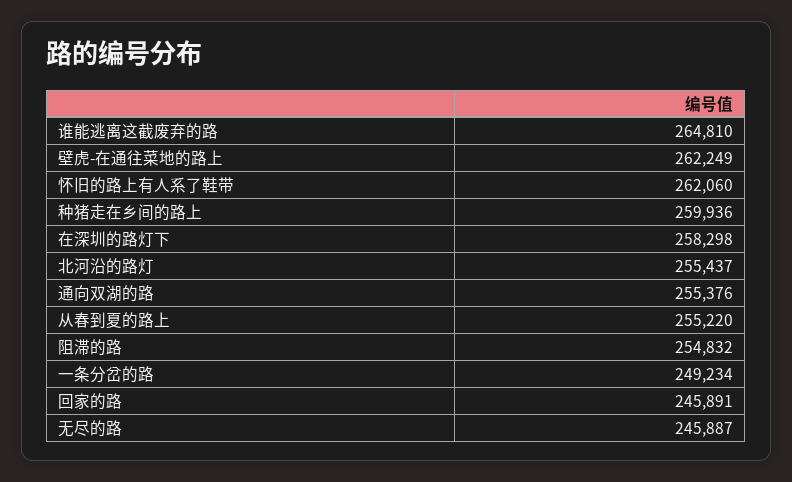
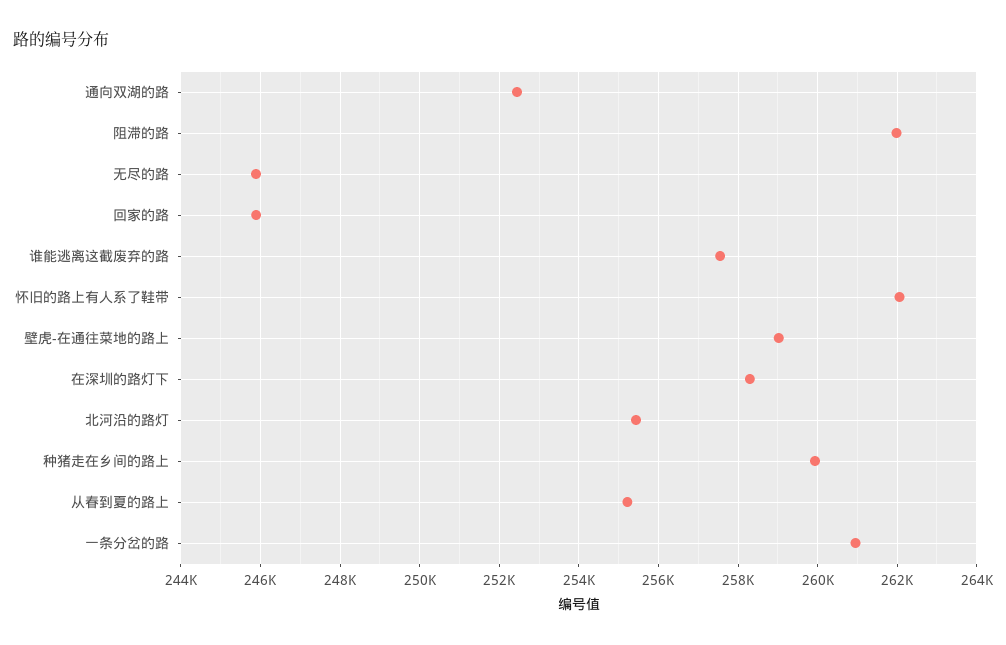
谁能逃离这截废弃的路: 264810 -> 257600
壁虎-在通往菜地的路上: 262249 -> 259000
通向双湖的路: 255376 -> 252400
阻滞的路: 254832 -> 262000
一条分岔的路: 249234 -> 261000

